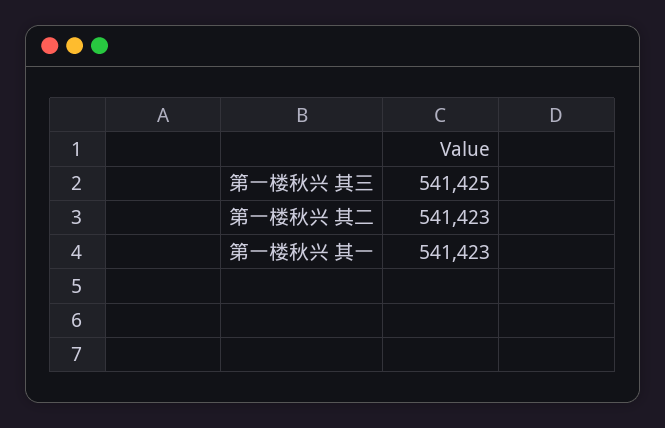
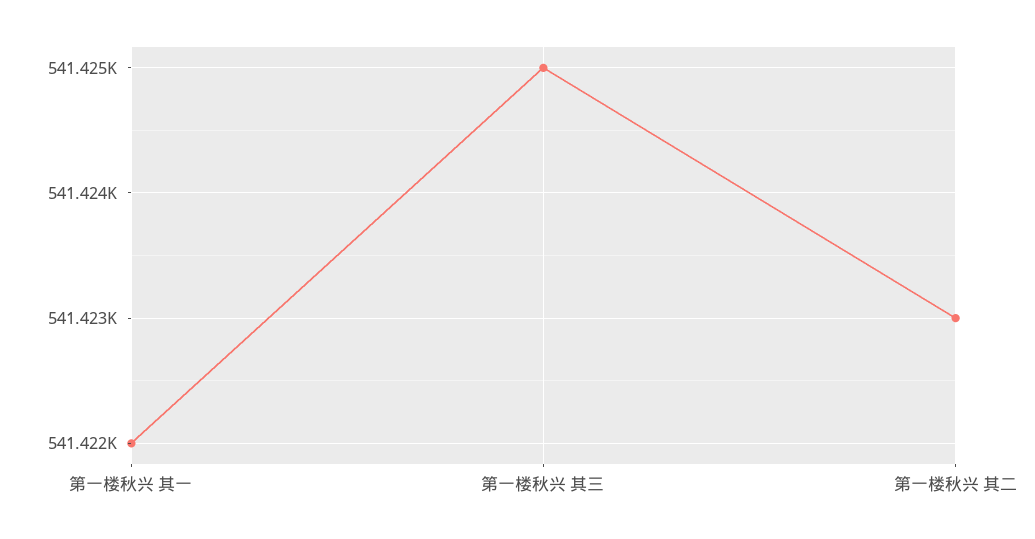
第一楼秋兴 其一: 541423 -> 541422

